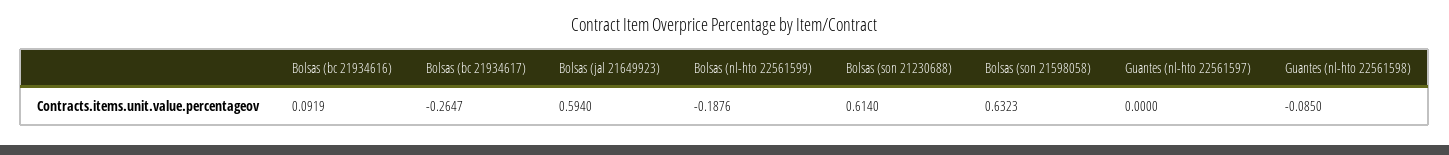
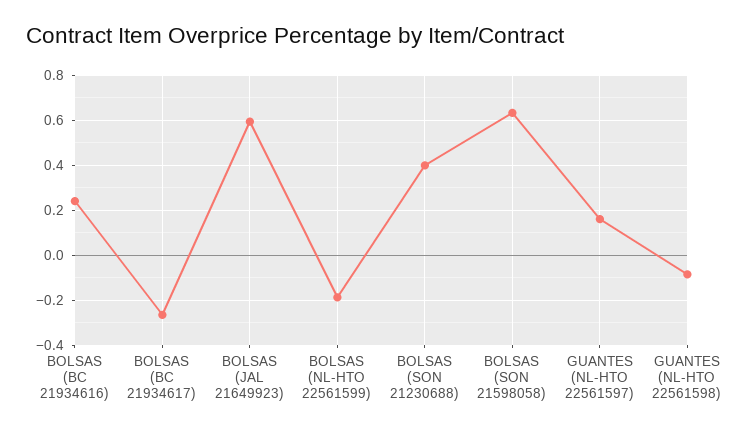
Bolsas (bc 21934616): 0.0919 -> 0.25
Bolsas (son 21230688): 0.614 -> 0.4
Guantes (nl-hto 22561597): 0 -> 0.15

